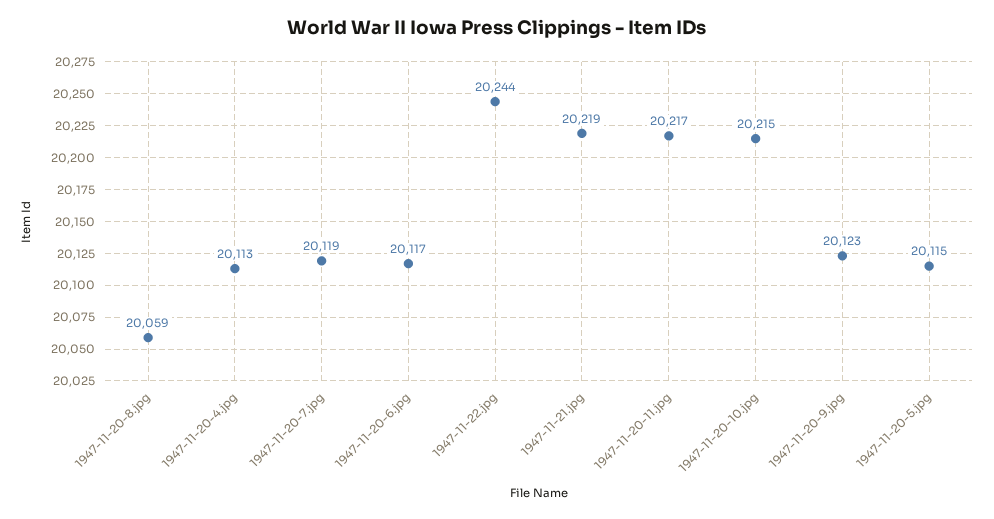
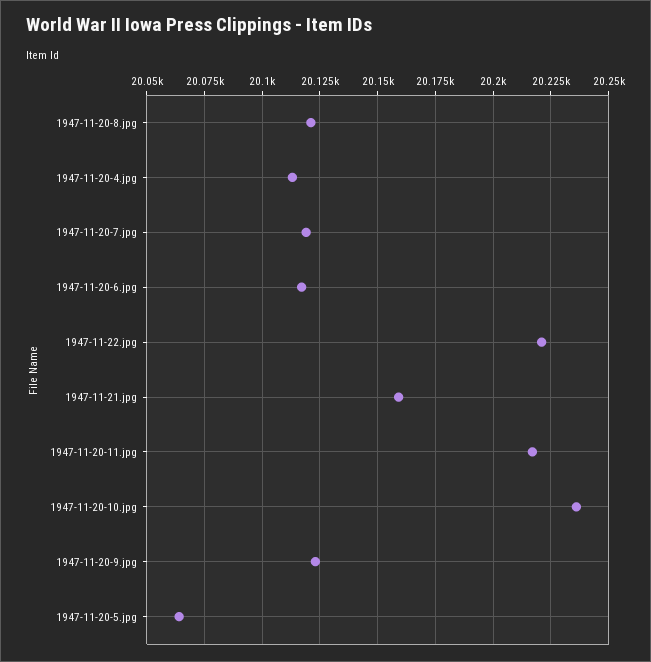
1947-11-20-8.jpg: 20059 -> 20120
1947-11-22.jpg: 20244 -> 20220
1947-11-21.jpg: 20219 -> 20160
1947-11-20-10.jpg: 20215 -> 20235
1947-11-20-5.jpg: 20115 -> 20065

